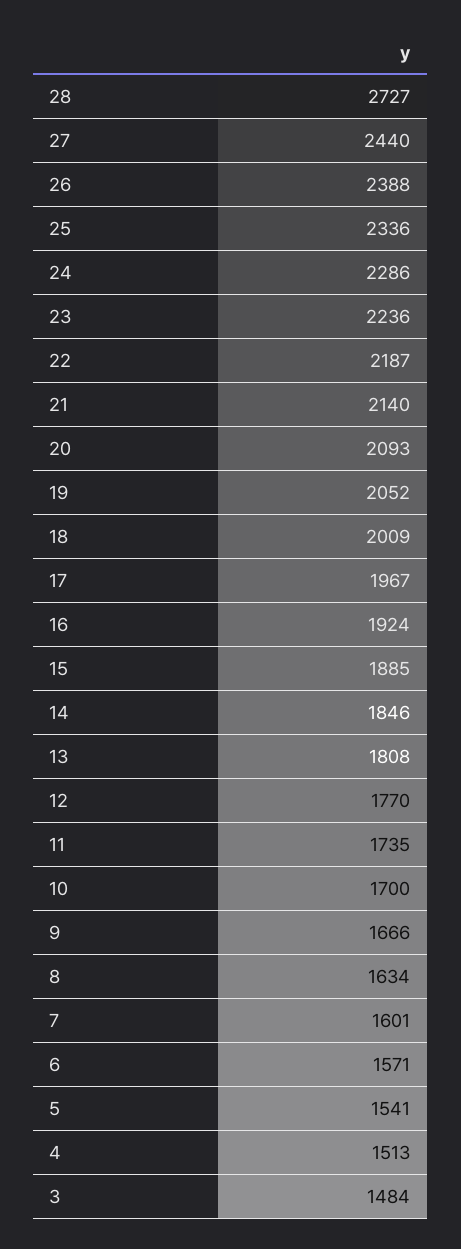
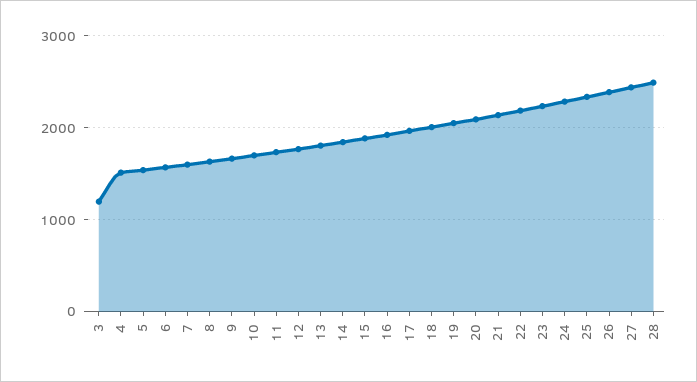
28: 2727 -> 2500
3: 1484 -> 1200

